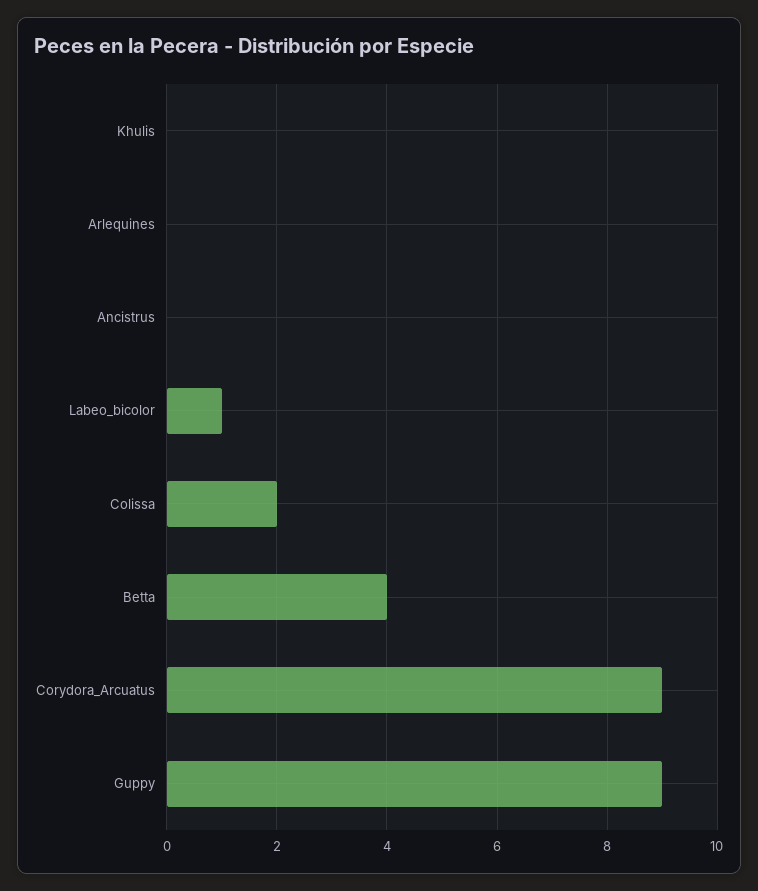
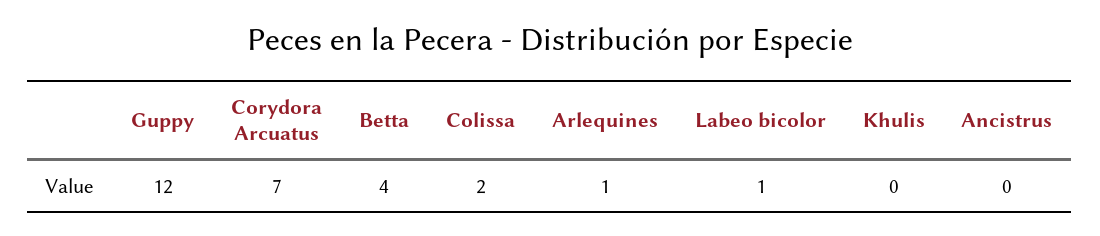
Arlequines: 0 -> 1
Corydora_Arcuatus: 9 -> 7
Guppy: 9 -> 12

